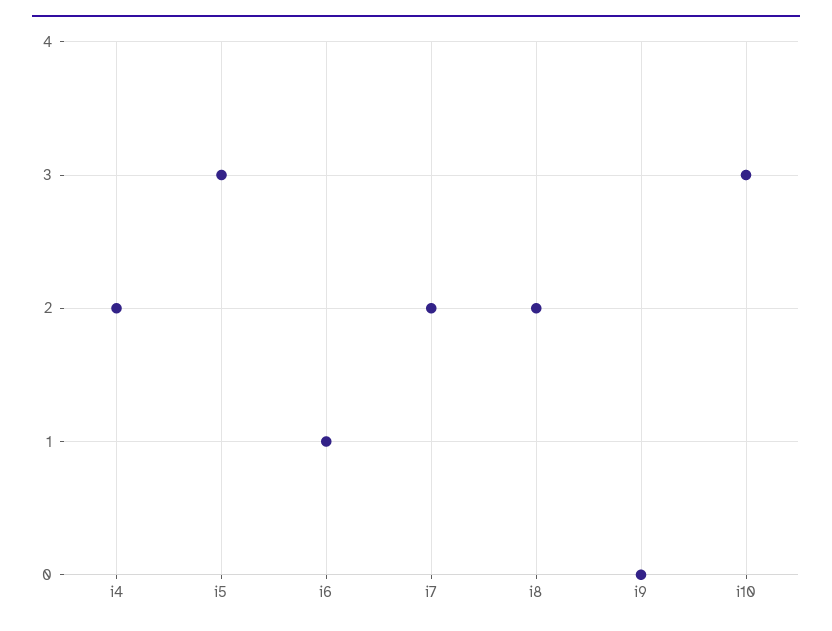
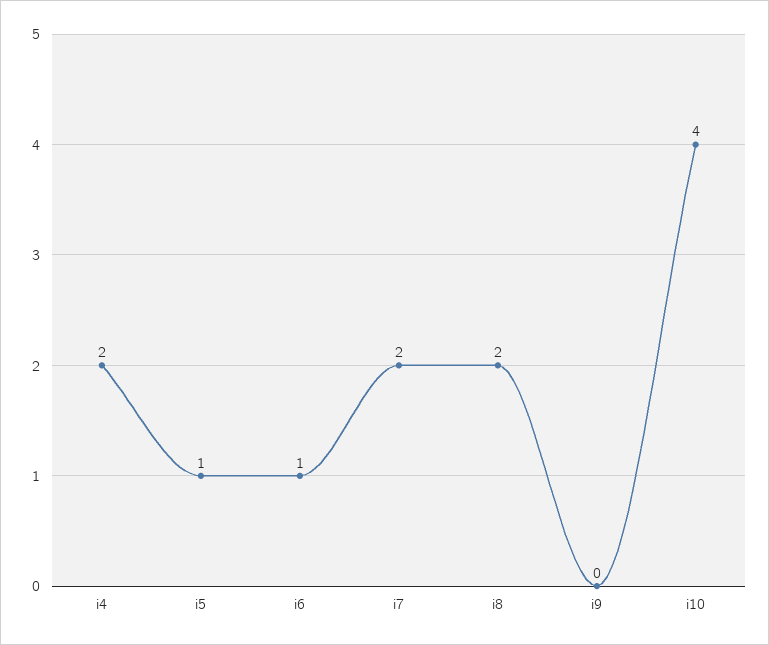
i5: 3 -> 1
i10: 3 -> 4

